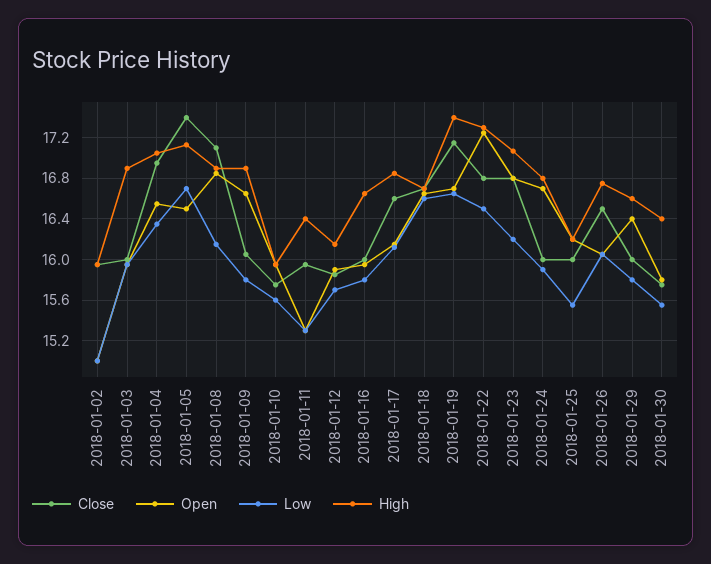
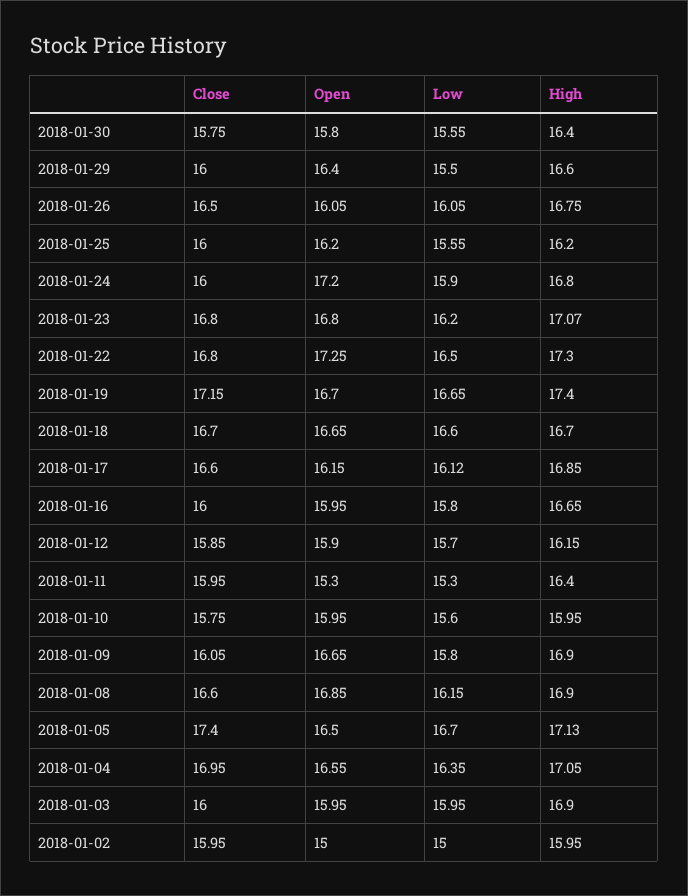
Close, 2018-01-08: 17.1 -> 16.6
Open, 2018-01-24: 16.7 -> 17.2
Low, 2018-01-29: 15.8 -> 15.5

